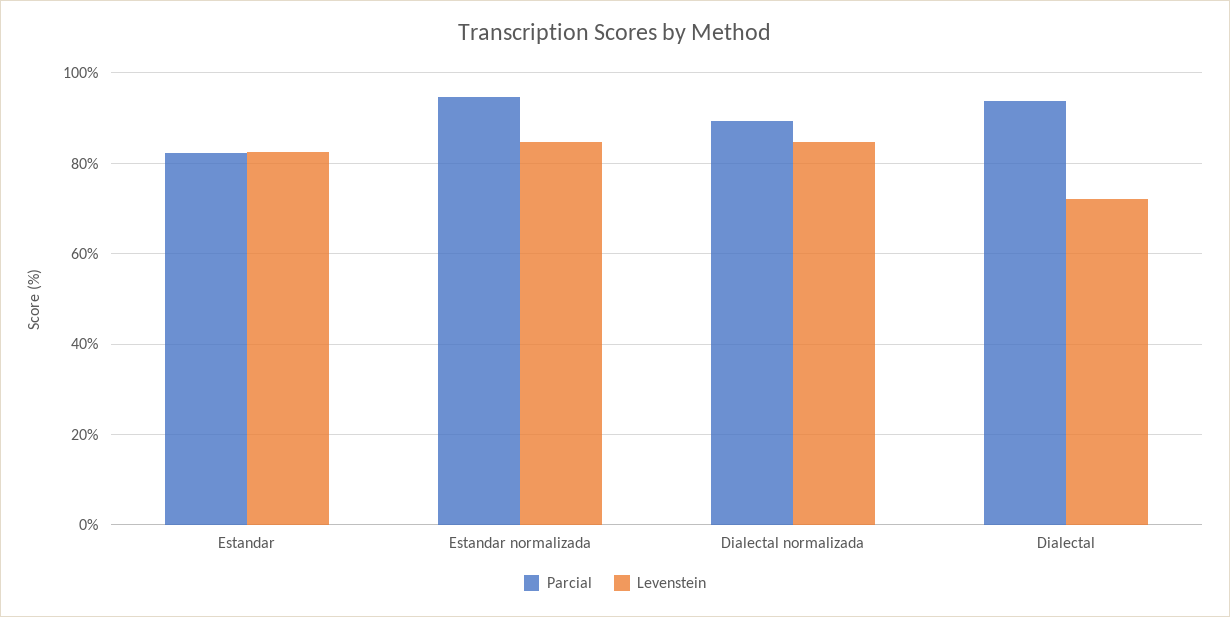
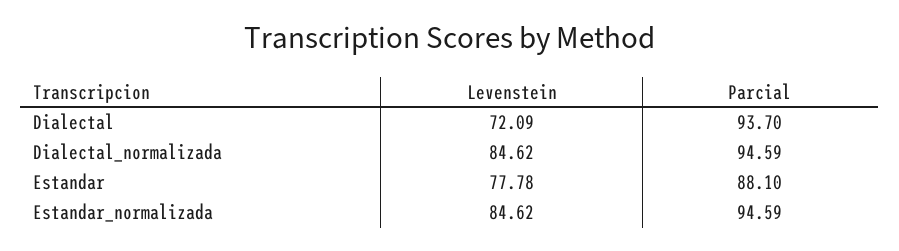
Parcial, Estandar: 82 -> 88.1
Levenstein, Estandar: 82 -> 77.78
Parcial, Dialectal normalizada: 90 -> 94.59

